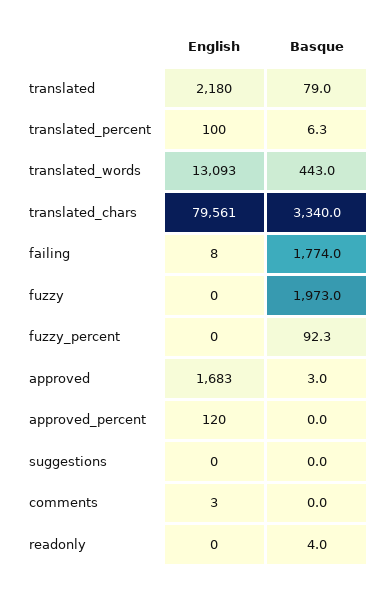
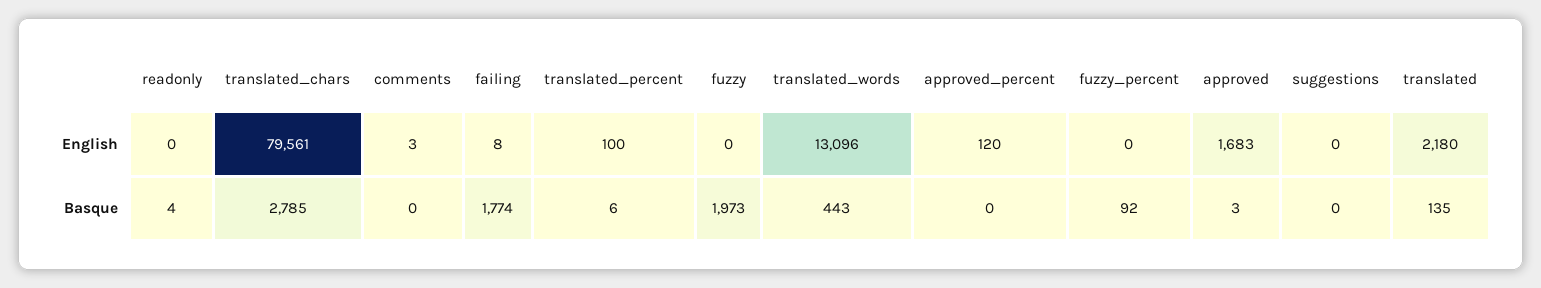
Basque, translated: 79 -> 135
English, translated_words: 13093 -> 13096
Basque, translated_chars: 3340 -> 2785

